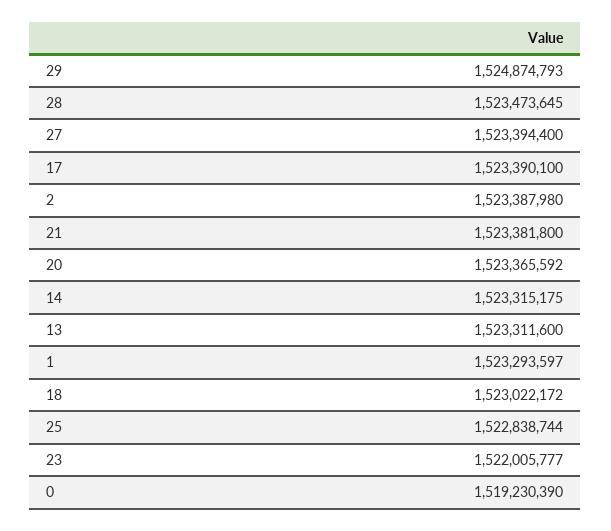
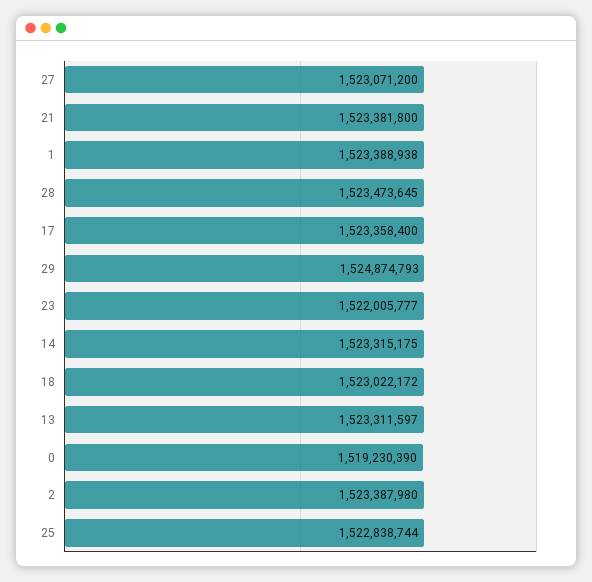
27: 1523394400 -> 1523071200
17: 1523390100 -> 1523358400
20: 1523365592 -> none
13: 1523311600 -> 1523311597
1: 1523293597 -> 1523388938

